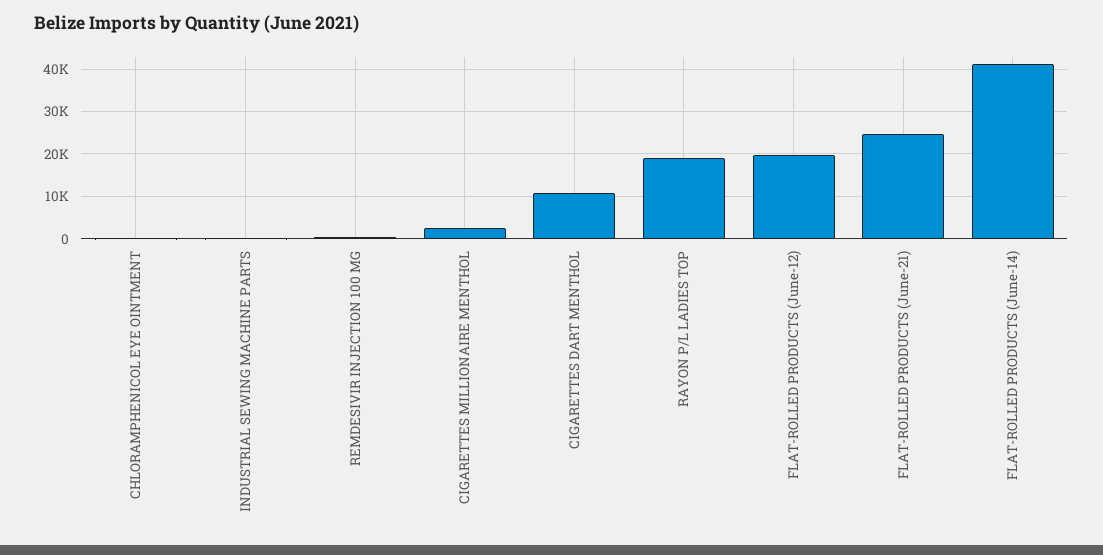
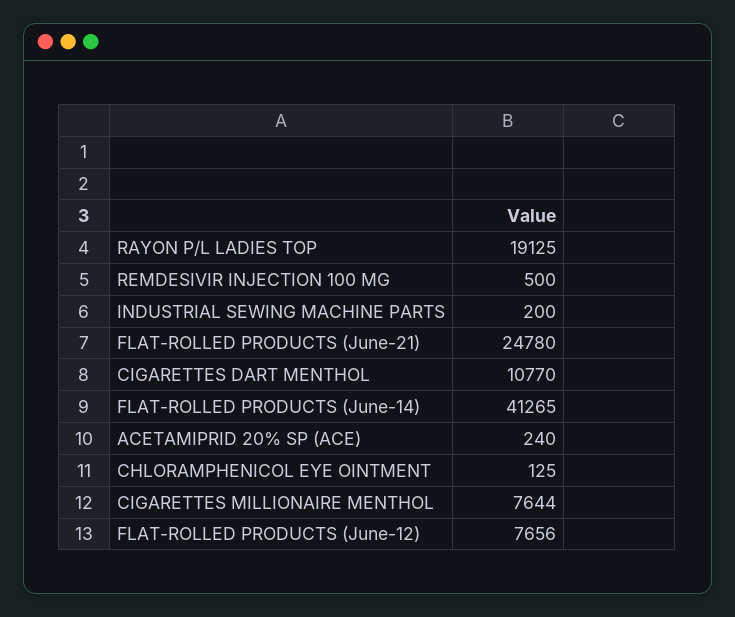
CIGARETTES MILLIONAIRE MENTHOL: 2000 -> 7644
FLAT-ROLLED PRODUCTS (June-12): 20000 -> 7656
ACETAMIPRID 20% SP (ACE): none -> 240

